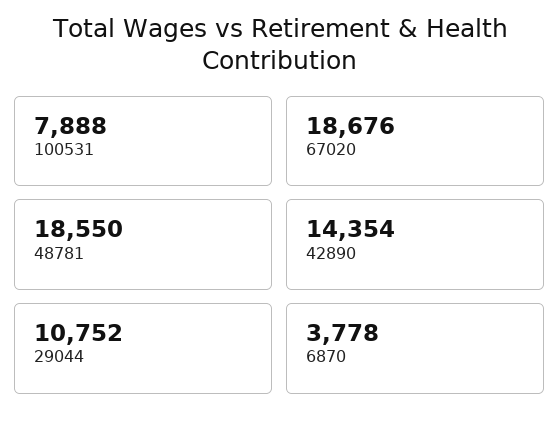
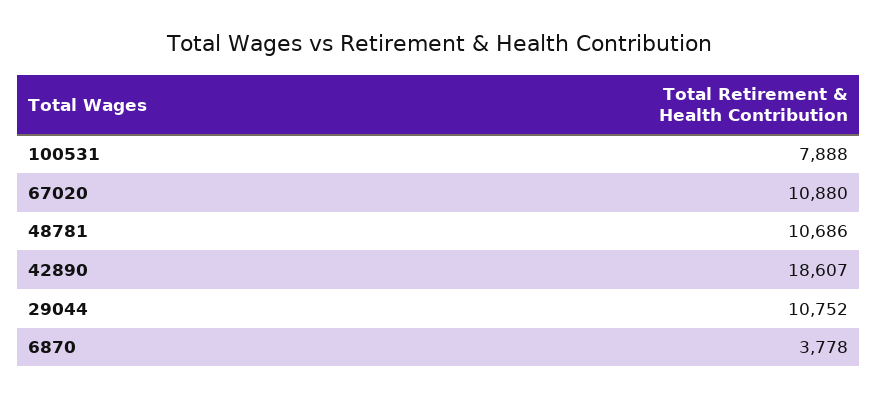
67020: 18676 -> 10880
48781: 18550 -> 10686
42890: 14354 -> 18607

